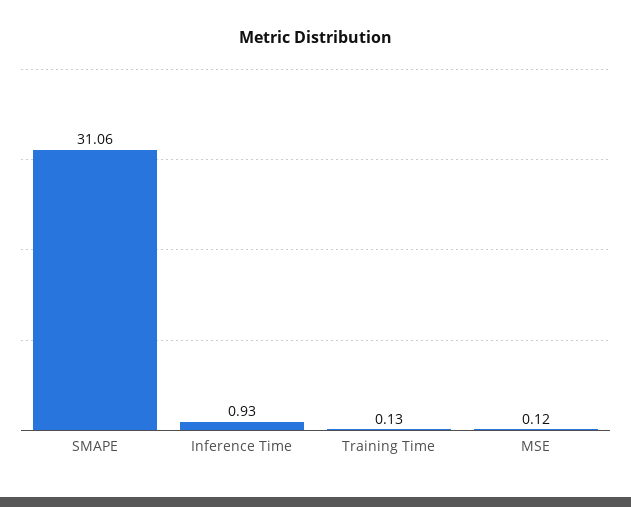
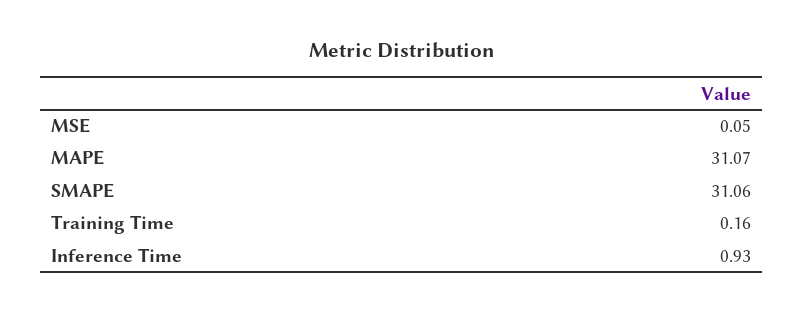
Training Time: 0.13 -> 0.16
MSE: 0.12 -> 0.05
MAPE: none -> 31.07

